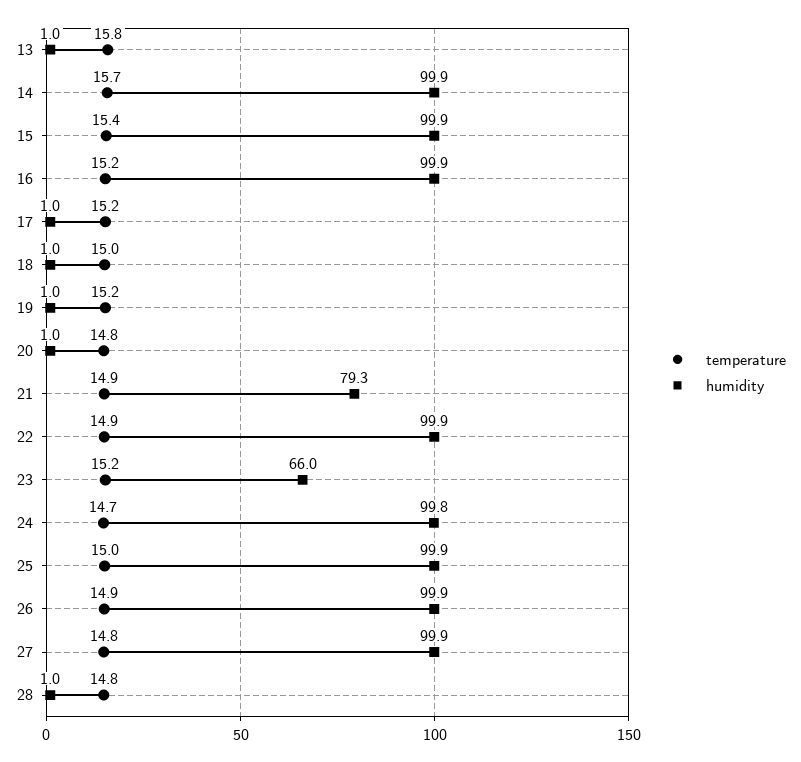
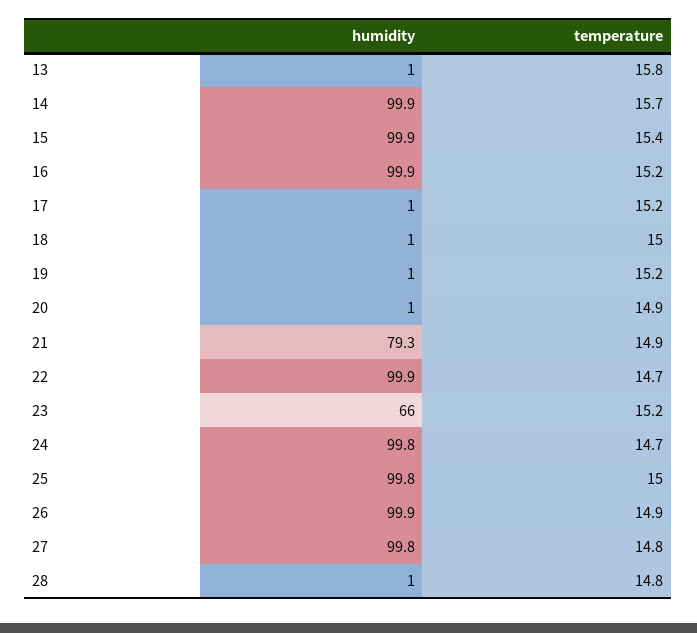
temperature, 20: 14.8 -> 14.9
temperature, 22: 14.9 -> 14.7
humidity, 25: 99.9 -> 99.8
humidity, 27: 99.9 -> 99.8

